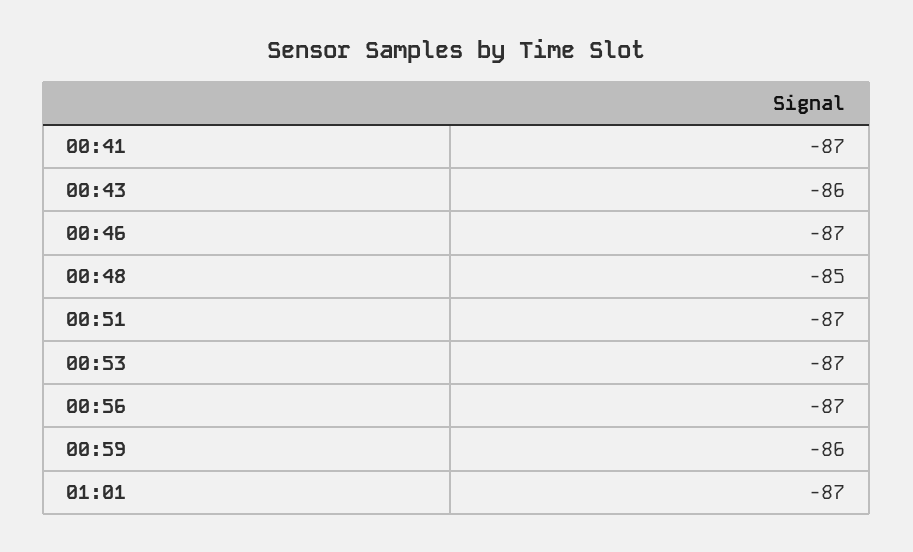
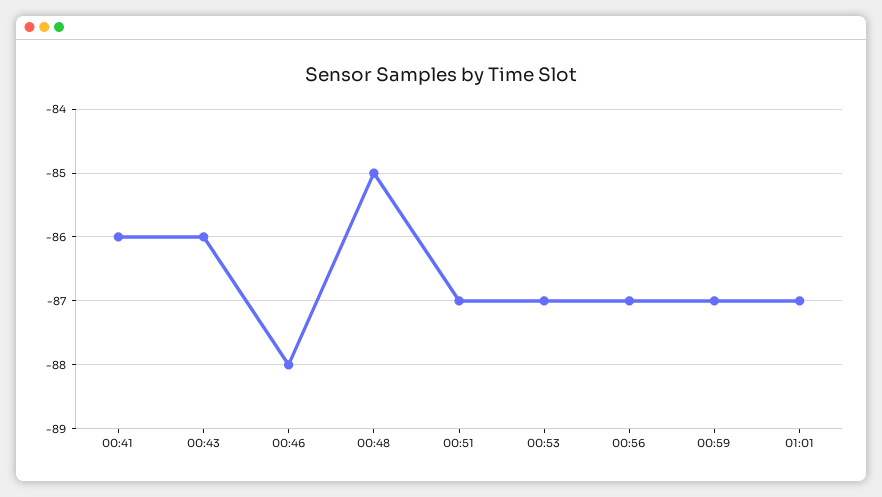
00:41: -87 -> -86
00:46: -87 -> -88
00:59: -86 -> -87

